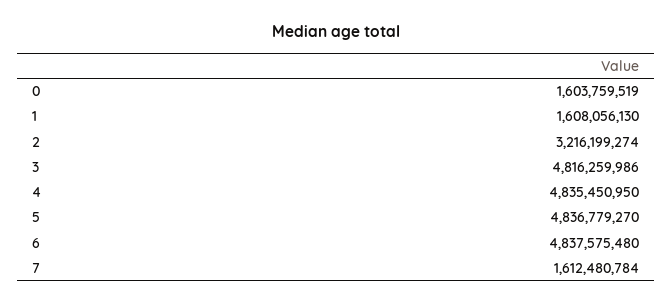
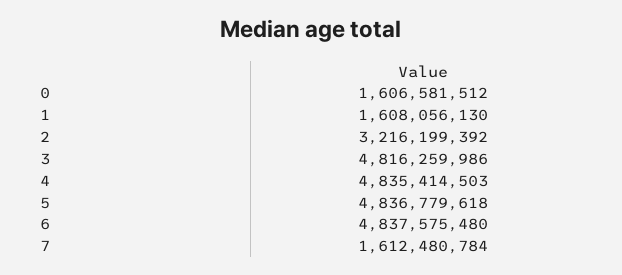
0: 1603759519 -> 1606581512
2: 3216199274 -> 3216199392
4: 4835450950 -> 4835414503
5: 4836779270 -> 4836779618

